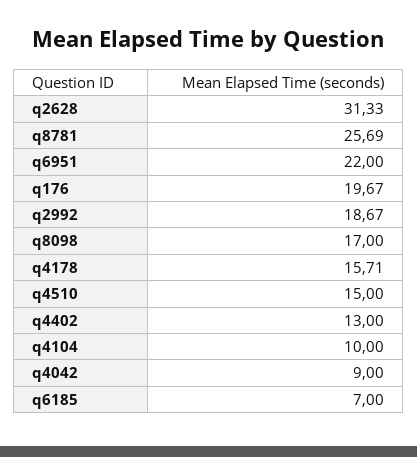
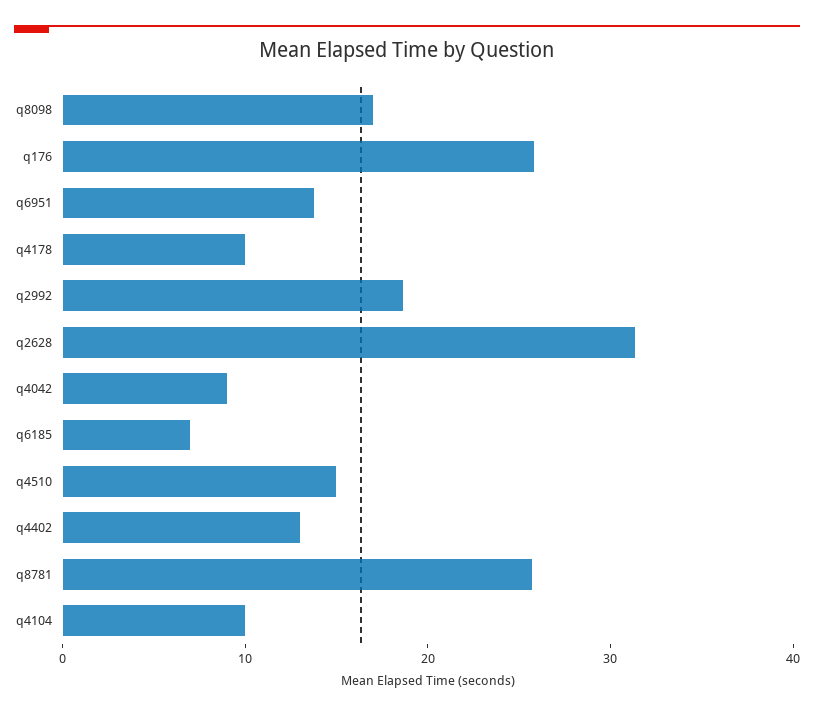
q6951: 22 -> 14
q176: 19.67 -> 26
q4178: 15.71 -> 10

